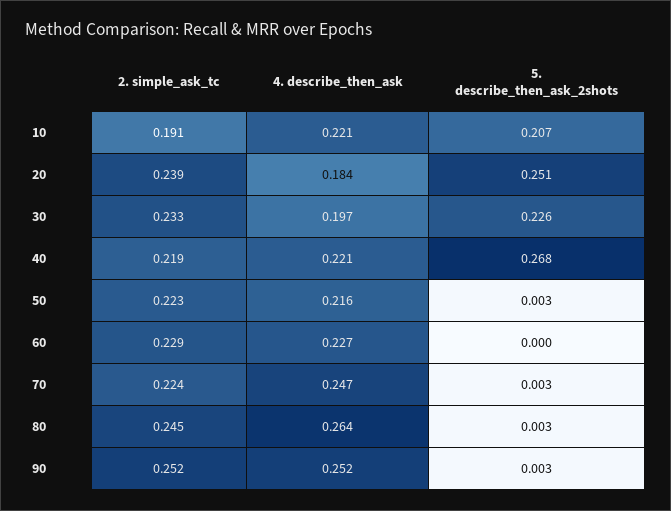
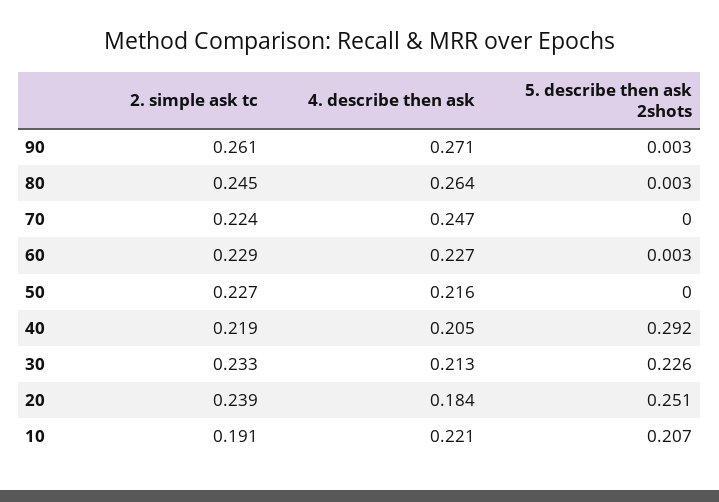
4. describe_then_ask, 30: 0.197 -> 0.213
4. describe_then_ask, 40: 0.221 -> 0.205
5. describe_then_ask_2shots, 40: 0.268 -> 0.292
2. simple_ask_tc, 50: 0.223 -> 0.227
5. describe_then_ask_2shots, 50: 0.003 -> 0
5. describe_then_ask_2shots, 60: 0 -> 0.003
5. describe_then_ask_2shots, 70: 0.003 -> 0
2. simple_ask_tc, 90: 0.252 -> 0.261
4. describe_then_ask, 90: 0.252 -> 0.271

